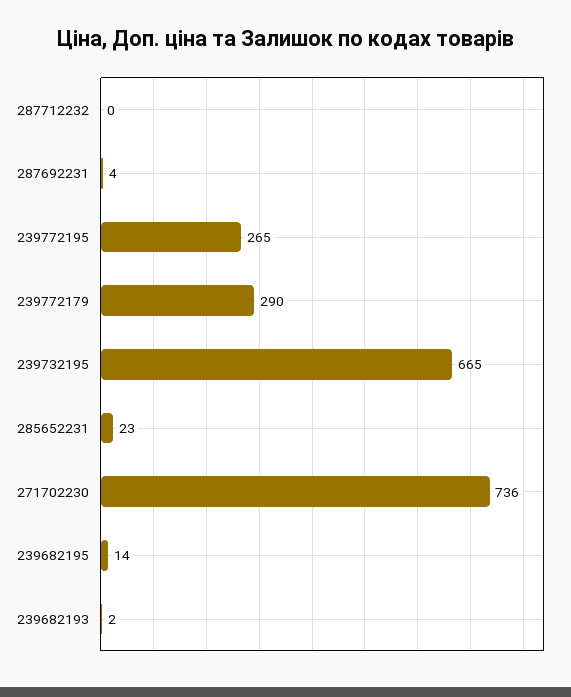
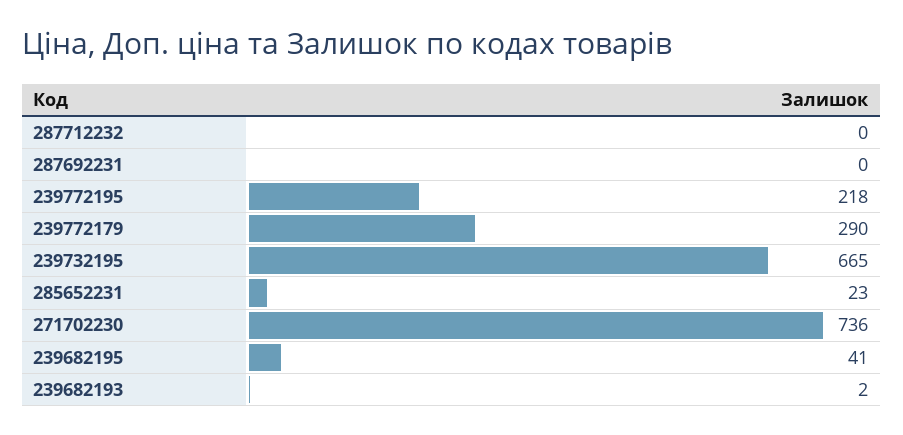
287692231: 4 -> 0
239772195: 265 -> 218
239682195: 14 -> 41

